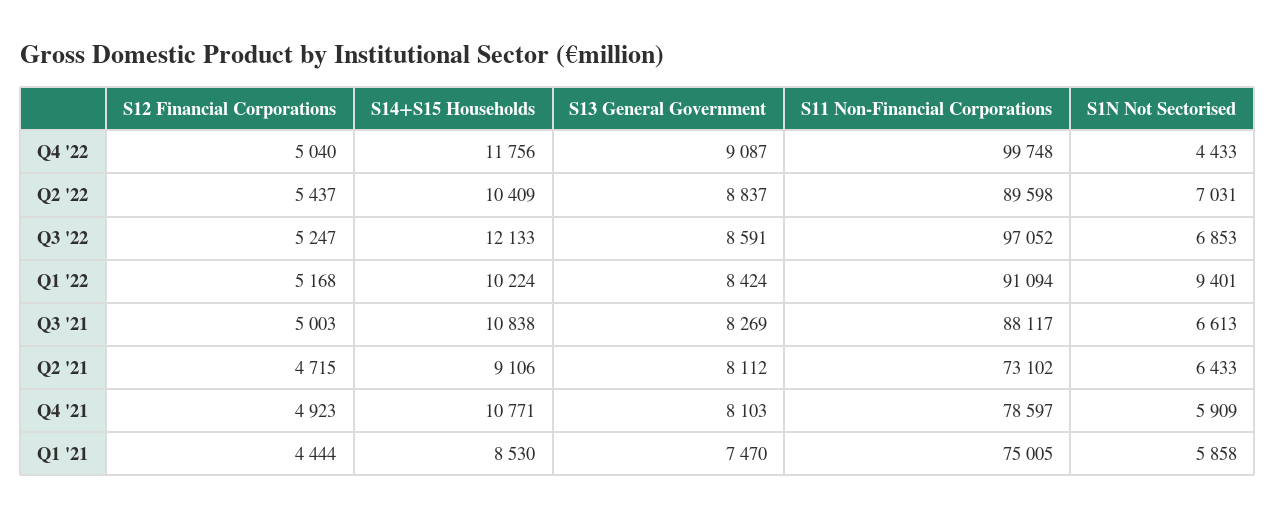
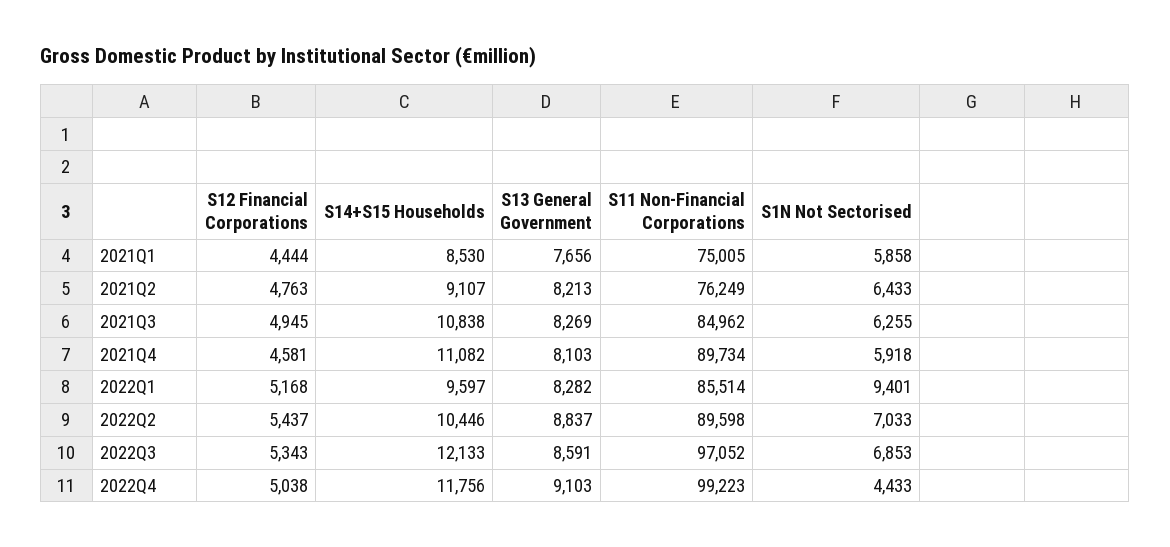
S12 Financial Corporations, Q4 '22: 5040 -> 5038
S13 General Government, Q4 '22: 9087 -> 9103
S11 Non-Financial Corporations, Q4 '22: 99748 -> 99223
S14+S15 Households, Q2 '22: 10409 -> 10446
S1N Not Sectorised, Q2 '22: 7031 -> 7033
S12 Financial Corporations, Q3 '22: 5247 -> 5343
S14+S15 Households, Q1 '22: 10224 -> 9597
S13 General Government, Q1 '22: 8424 -> 8282
S11 Non-Financial Corporations, Q1 '22: 91094 -> 85514
S12 Financial Corporations, Q3 '21: 5003 -> 4945
S11 Non-Financial Corporations, Q3 '21: 88117 -> 84962
S1N Not Sectorised, Q3 '21: 6613 -> 6255
S12 Financial Corporations, Q2 '21: 4715 -> 4763
S14+S15 Households, Q2 '21: 9106 -> 9107
S13 General Government, Q2 '21: 8112 -> 8213
S11 Non-Financial Corporations, Q2 '21: 73102 -> 76249
S12 Financial Corporations, Q4 '21: 4923 -> 4581
S14+S15 Households, Q4 '21: 10771 -> 11082
S11 Non-Financial Corporations, Q4 '21: 78597 -> 89734
S1N Not Sectorised, Q4 '21: 5909 -> 5918
S13 General Government, Q1 '21: 7470 -> 7656

